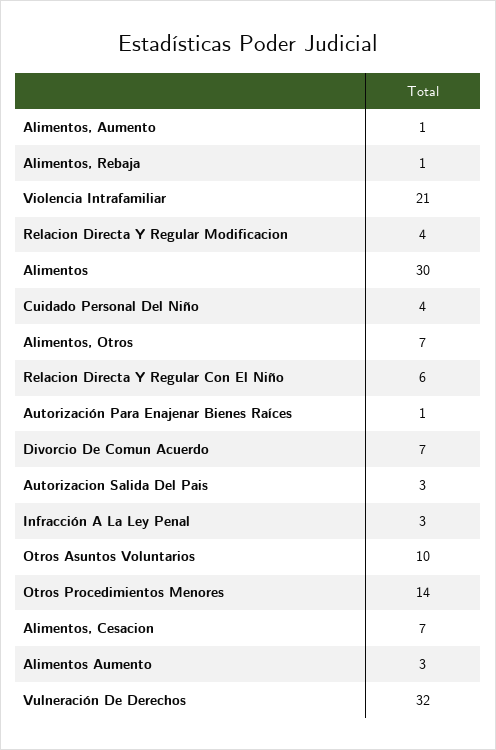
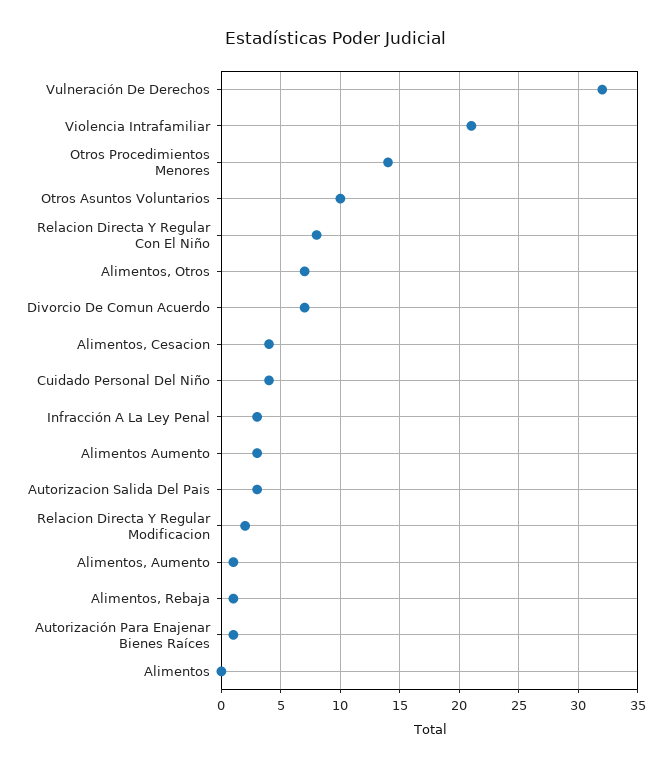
Relacion Directa Y Regular Modificacion: 4 -> 2
Alimentos: 30 -> 0
Relacion Directa Y Regular Con El Niño: 6 -> 8
Alimentos, Cesacion: 7 -> 4

